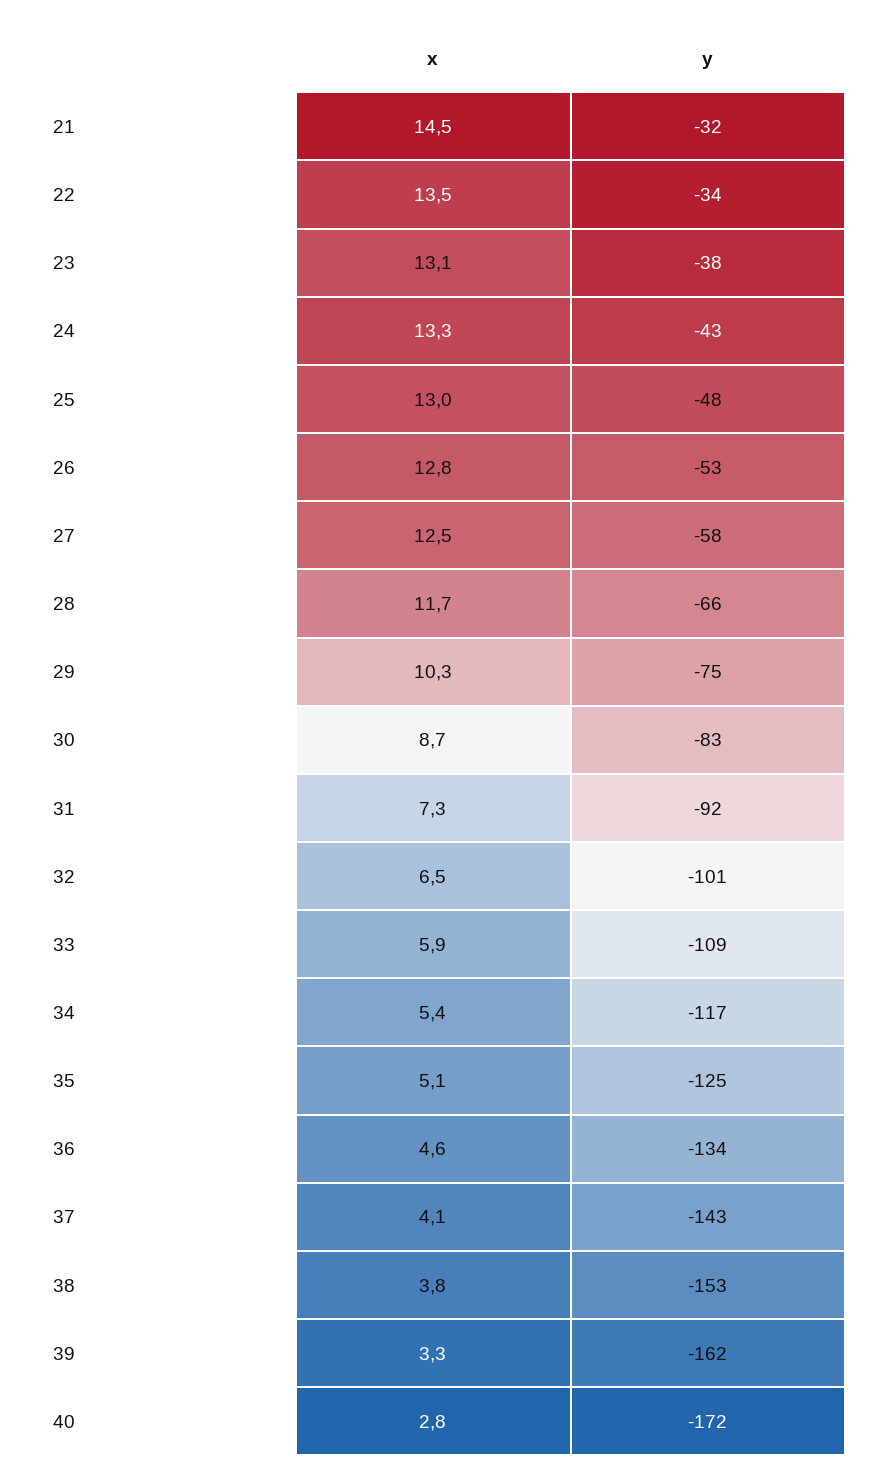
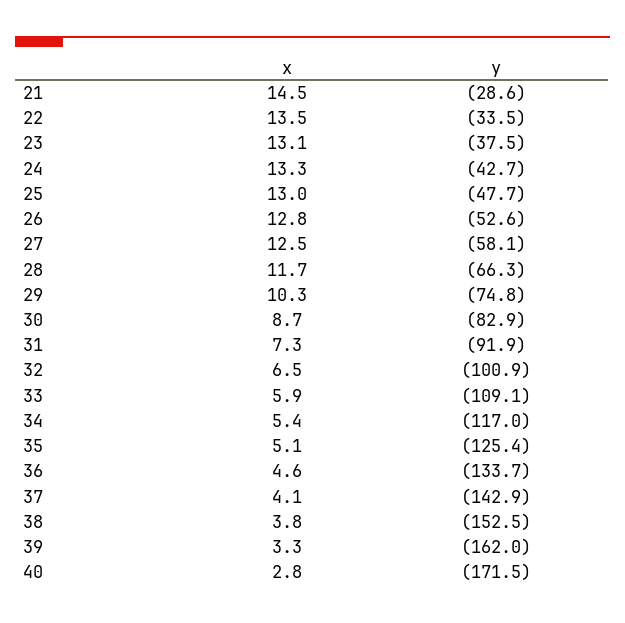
y, 21: -32 -> -28.6

